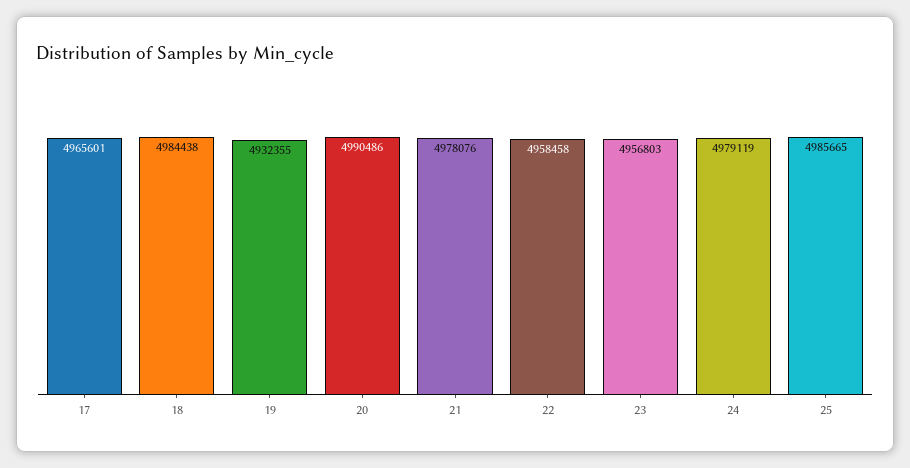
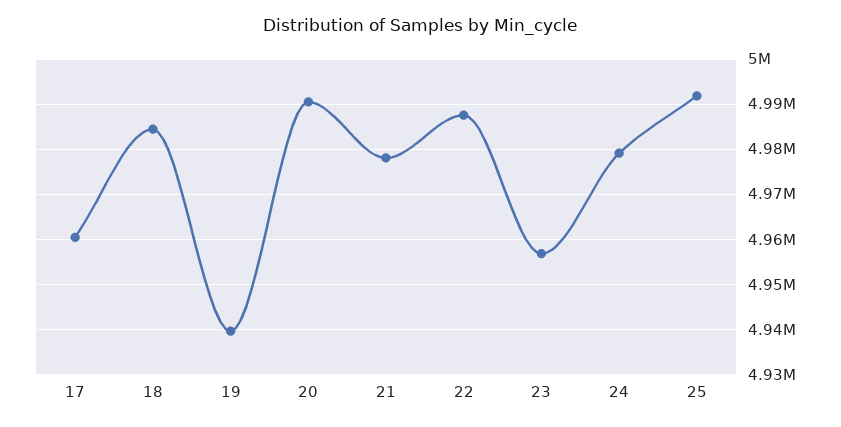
17: 4965601 -> 4960000
19: 4932355 -> 4940000
22: 4958458 -> 4988000
25: 4985665 -> 4992000

